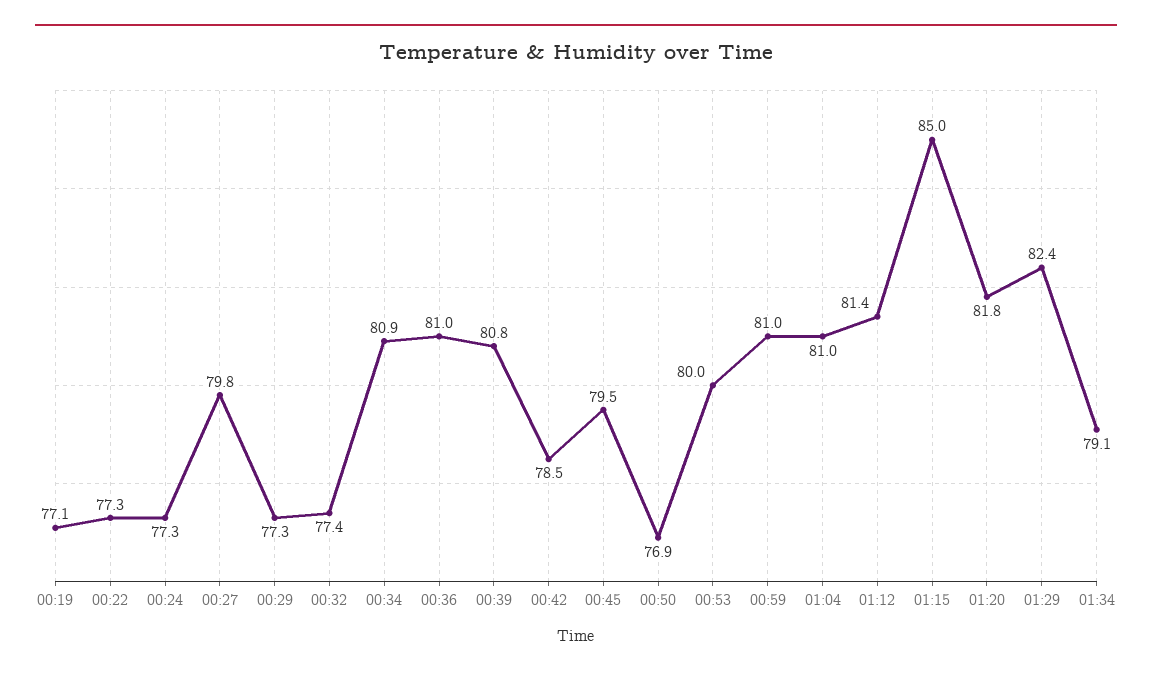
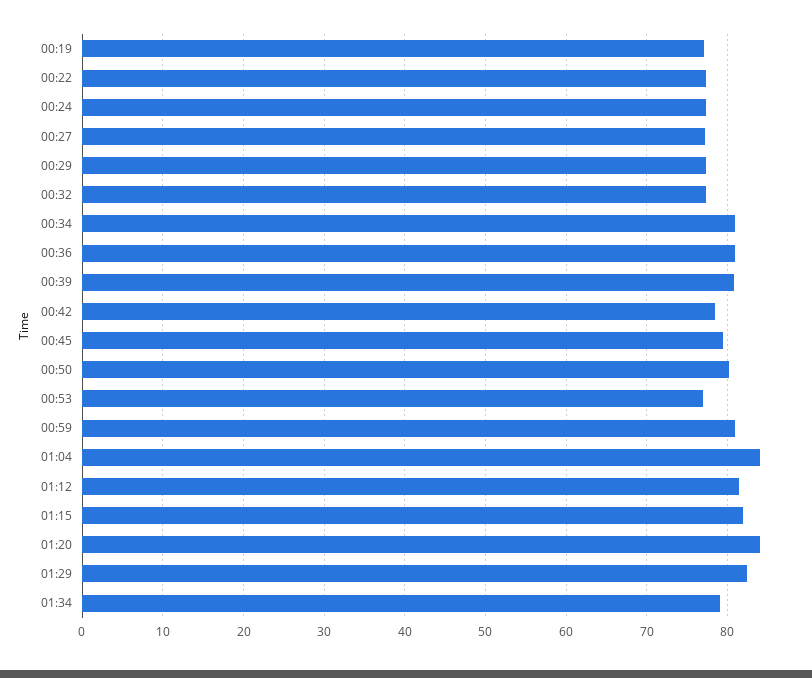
00:27: 79.8 -> 77
00:50: 76.9 -> 80
00:53: 80 -> 77
01:04: 81 -> 84
01:15: 85 -> 82
01:20: 81.8 -> 84

